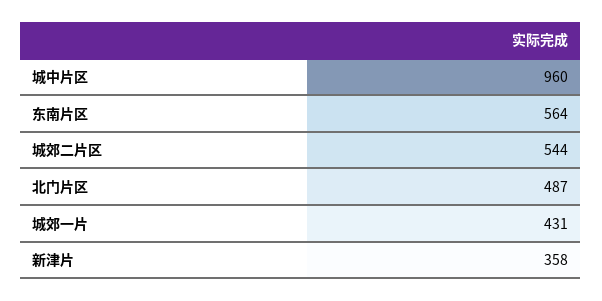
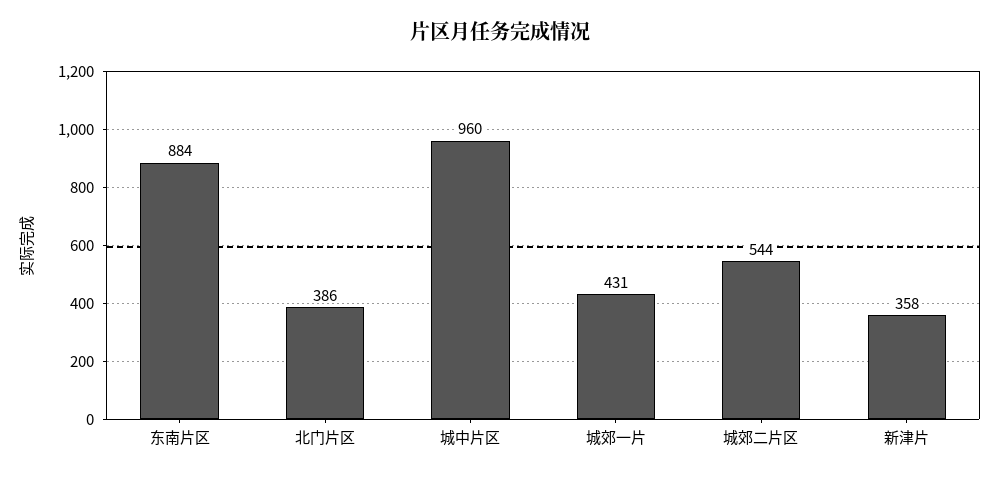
东南片区: 564 -> 884
北门片区: 487 -> 386

